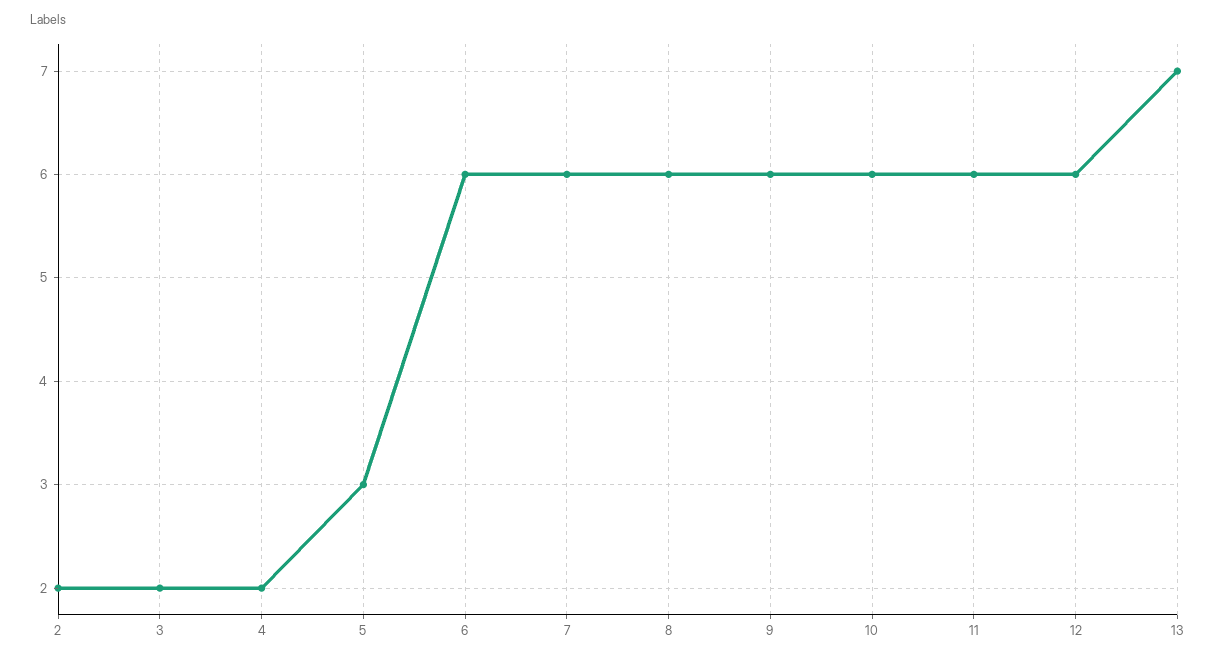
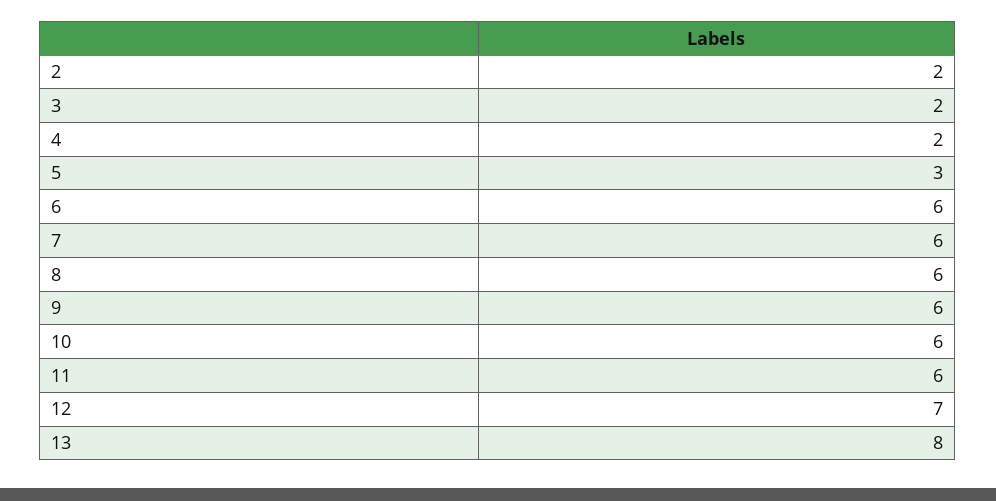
12: 6 -> 7
13: 7 -> 8

